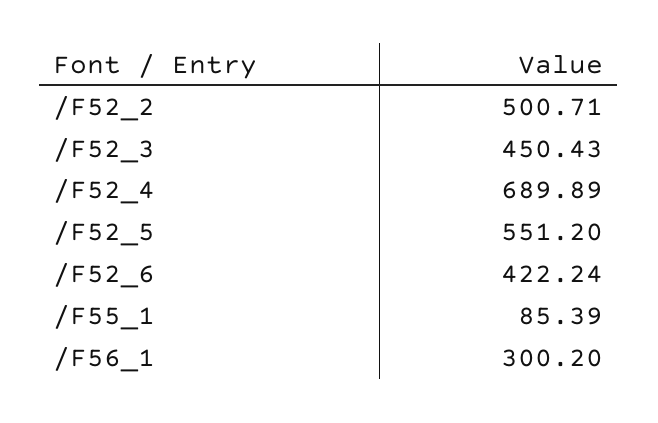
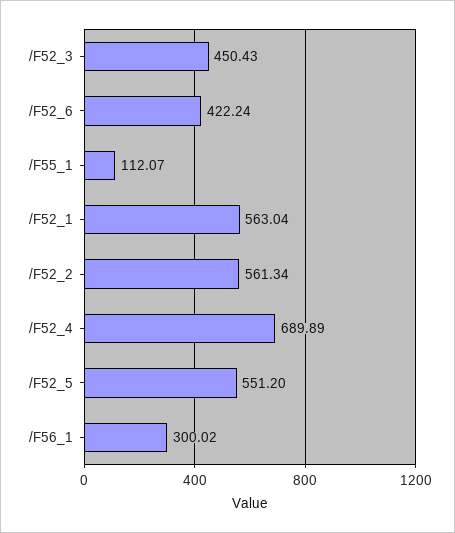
/F52_2: 500.71 -> 561.34
/F55_1: 85.39 -> 112.07
/F56_1: 300.2 -> 300.02
/F52_1: none -> 563.04

